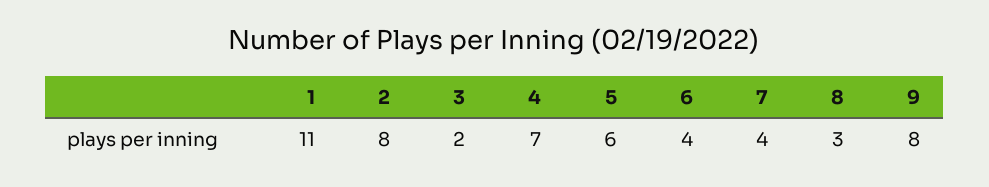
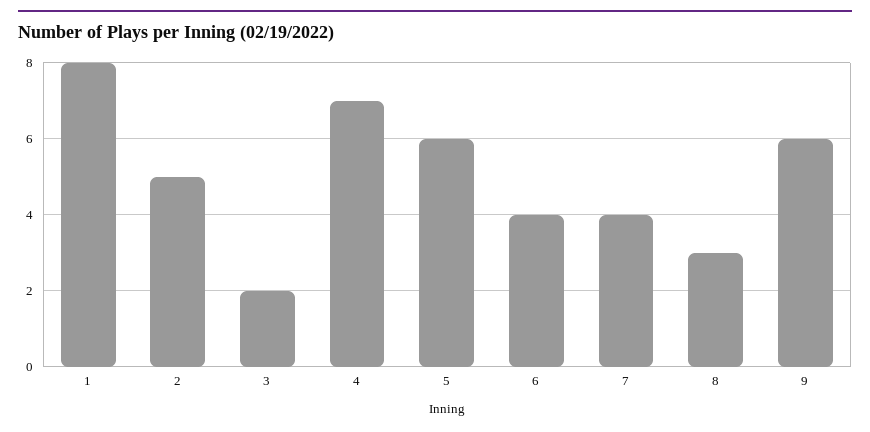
1: 11 -> 8
2: 8 -> 5
9: 8 -> 6

